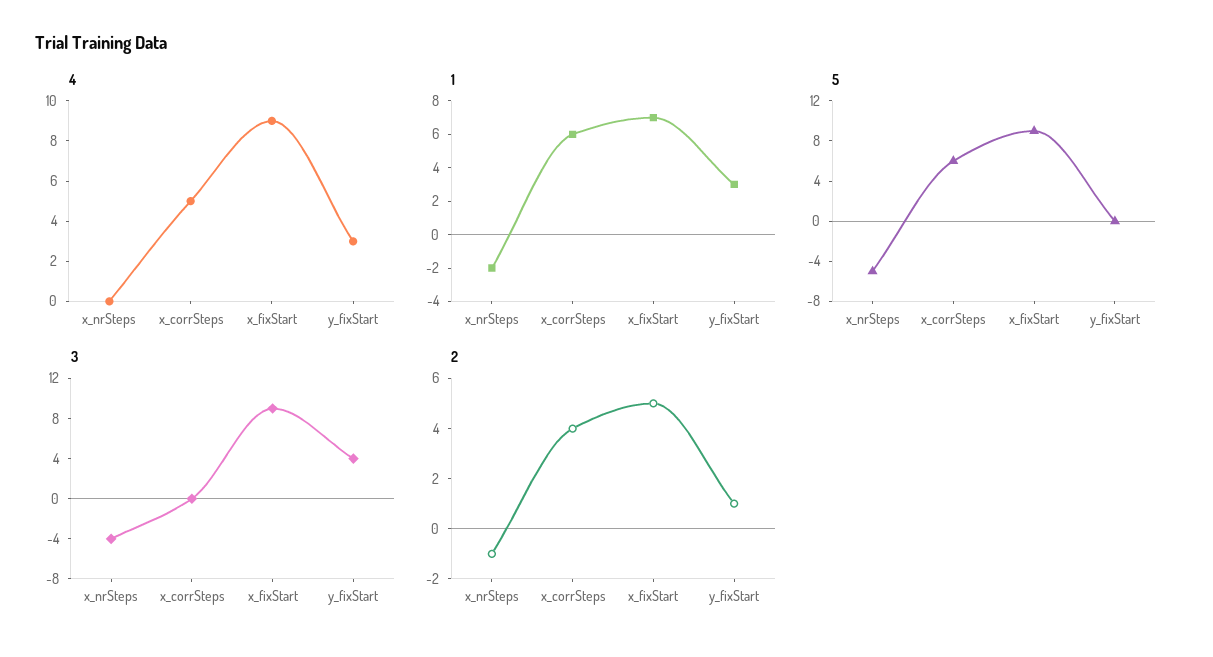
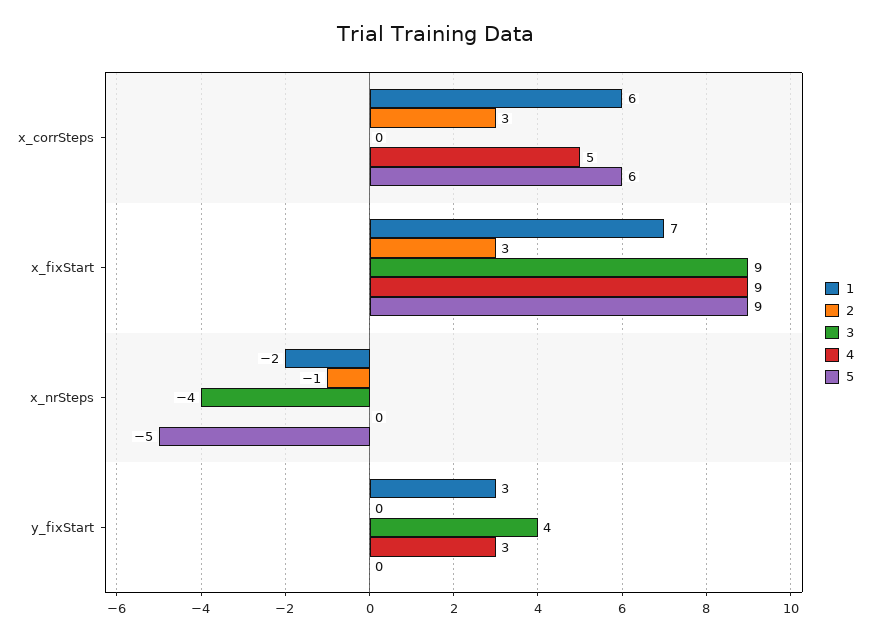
2, x_corrSteps: 4 -> 3
2, x_fixStart: 5 -> 3
2, y_fixStart: 1 -> 0

